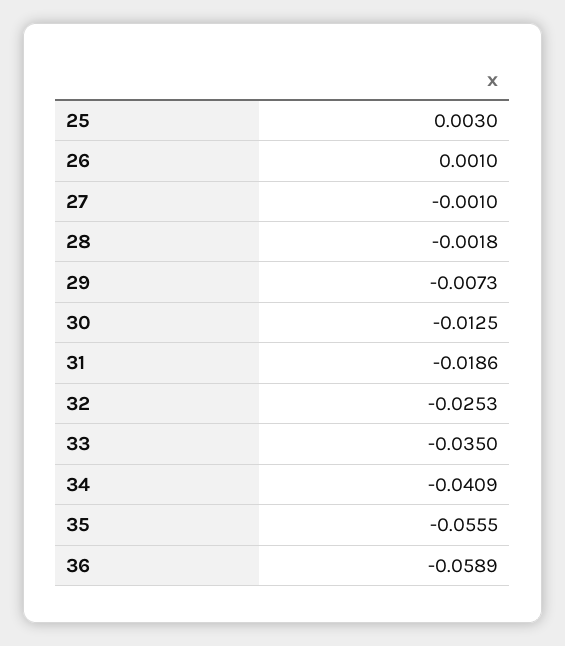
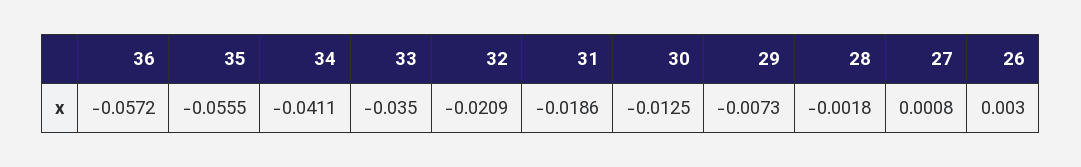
25: 0.003 -> none
26: 0.001 -> 0.003
27: -0.001 -> 0.0008
32: -0.0253 -> -0.0209
34: -0.0409 -> -0.0411
36: -0.0589 -> -0.0572

